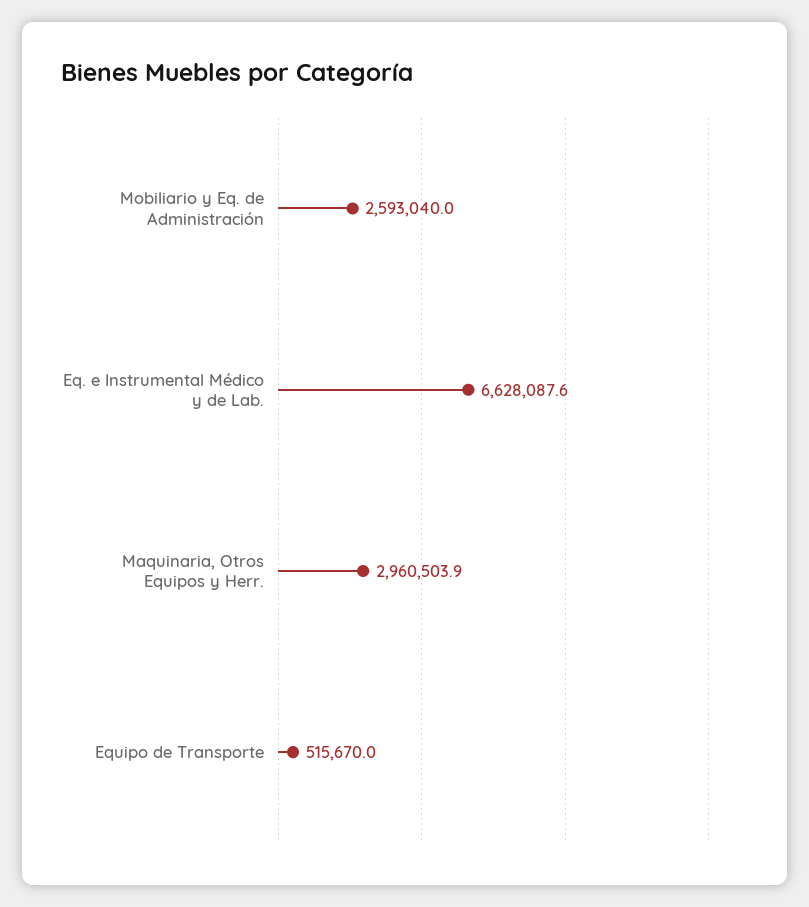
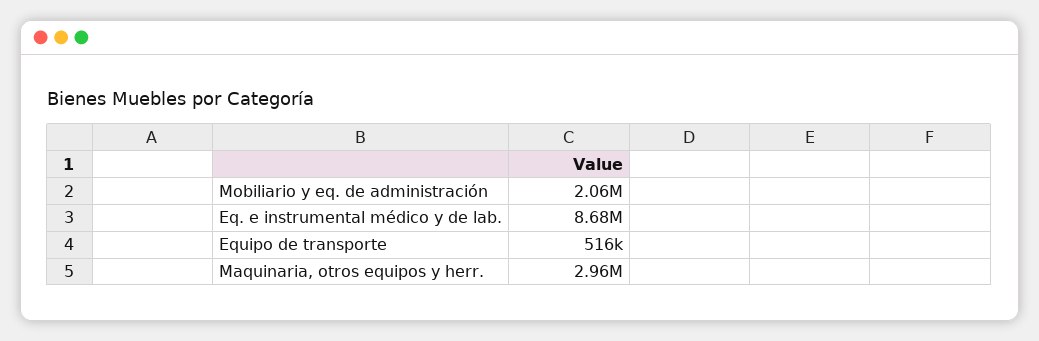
Mobiliario y Eq. de Administración: 2593040 -> 2060000
Eq. e Instrumental Médico y de Lab.: 6628087.6 -> 8680000

